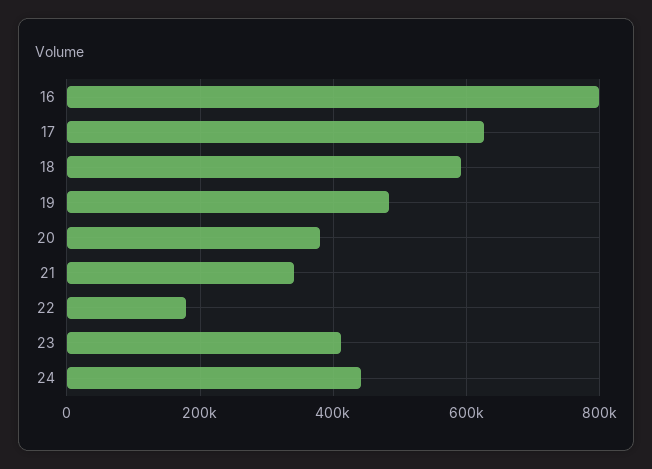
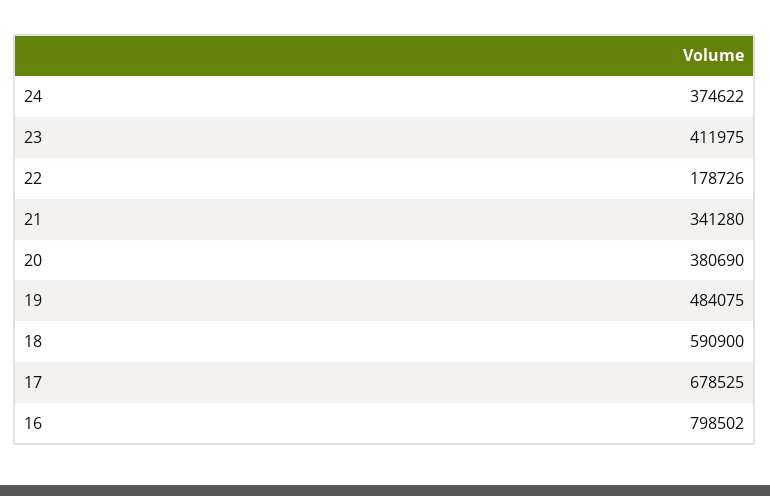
17: 620000 -> 678525
24: 440000 -> 374622

